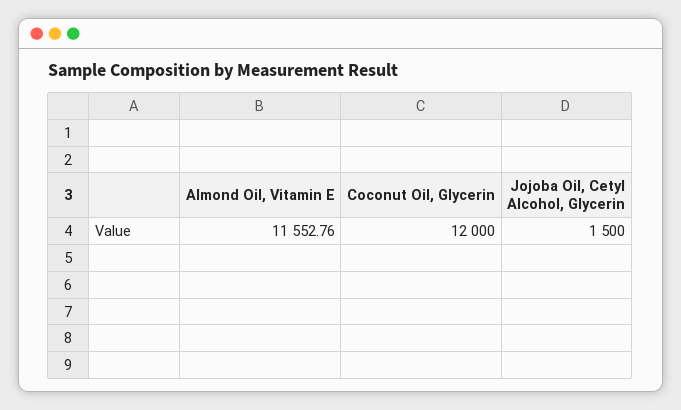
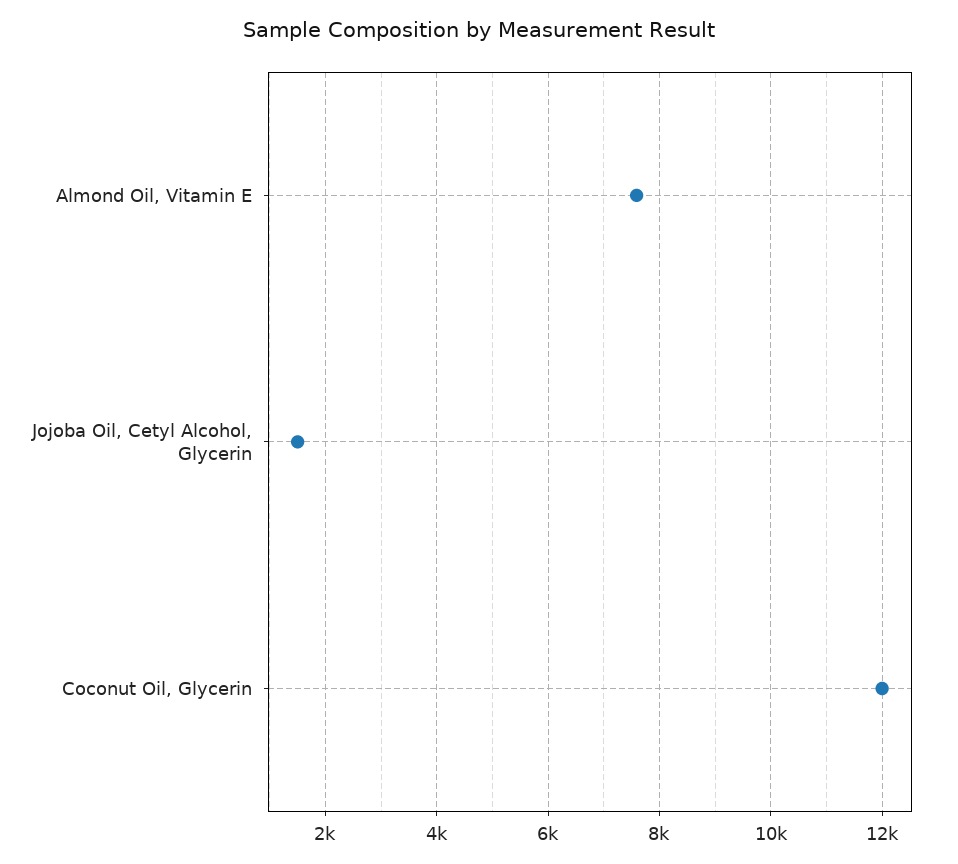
Almond Oil, Vitamin E: 11552.76 -> 7600

